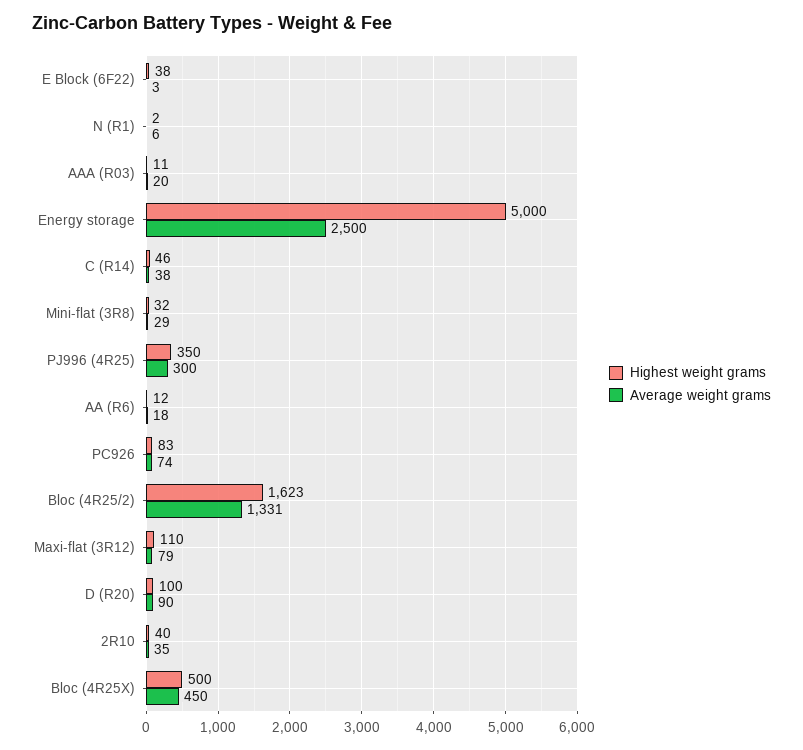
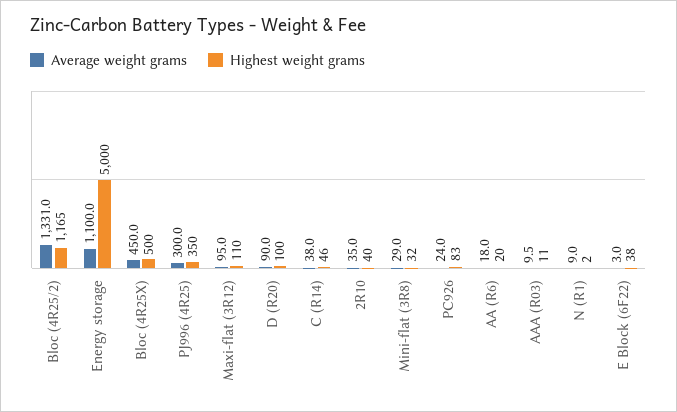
Average weight grams, N (R1): 6 -> 9
Average weight grams, AAA (R03): 20 -> 9.5
Average weight grams, Energy storage: 2500 -> 1100
Highest weight grams, AA (R6): 12 -> 20
Average weight grams, PC926: 74 -> 24
Highest weight grams, Bloc (4R25/2): 1623 -> 1165
Average weight grams, Maxi-flat (3R12): 79 -> 95

